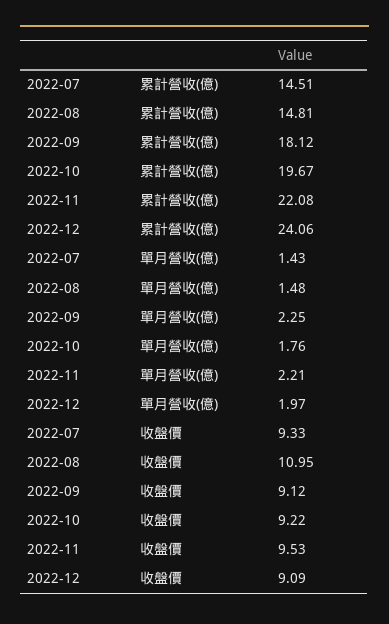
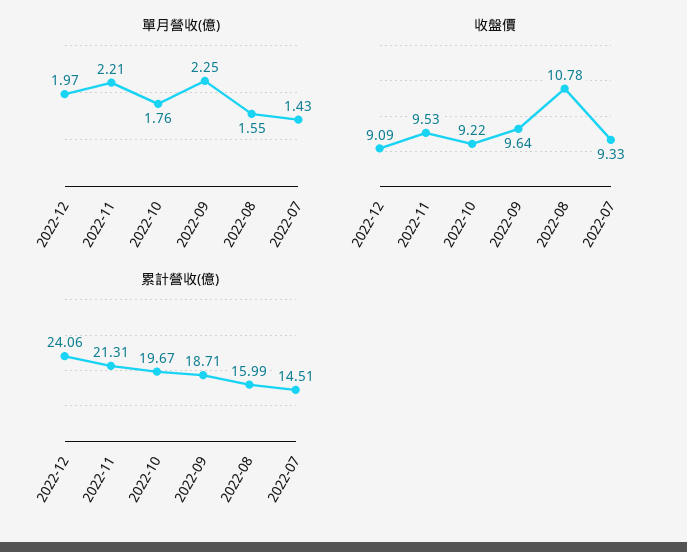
累計營收(億), 2022-08: 14.81 -> 15.99
累計營收(億), 2022-09: 18.12 -> 18.71
累計營收(億), 2022-11: 22.08 -> 21.31
單月營收(億), 2022-08: 1.48 -> 1.55
收盤價, 2022-08: 10.95 -> 10.78
收盤價, 2022-09: 9.12 -> 9.64

